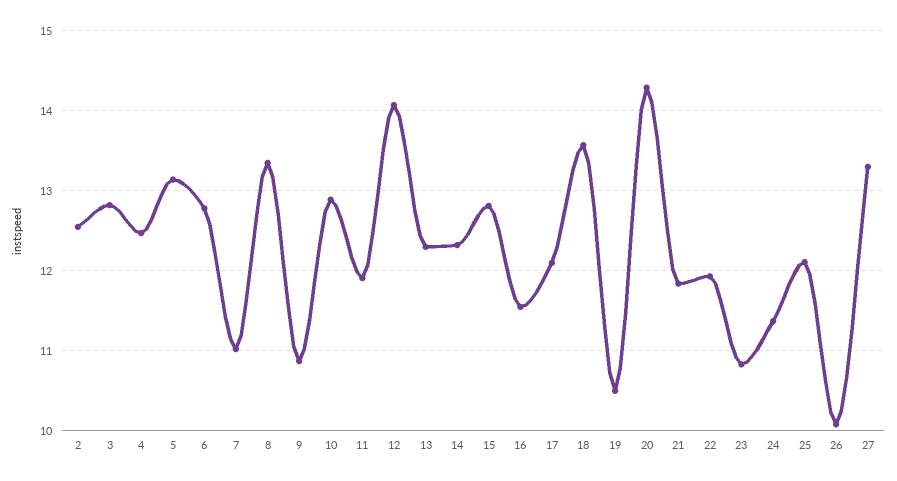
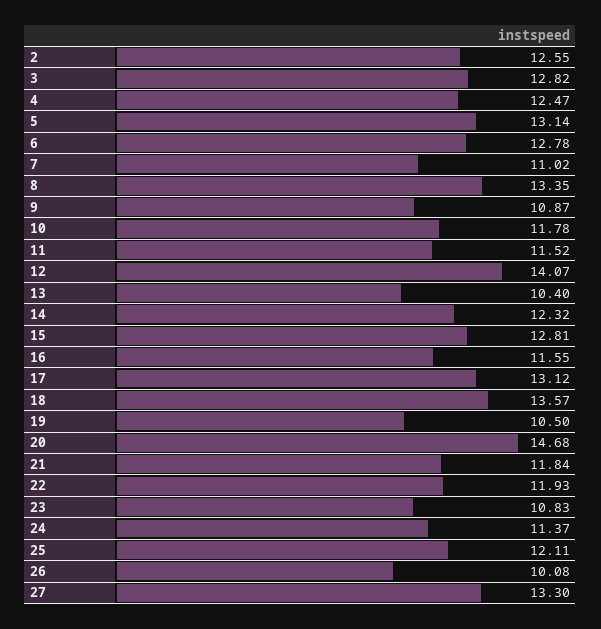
10: 12.9 -> 11.78
11: 11.9 -> 11.52
13: 12.3 -> 10.4
17: 12.1 -> 13.12
20: 14.3 -> 14.68

